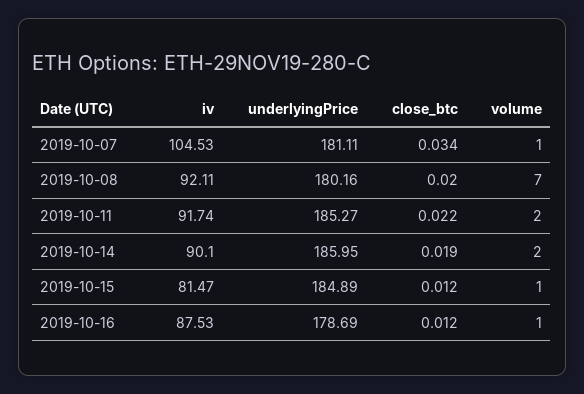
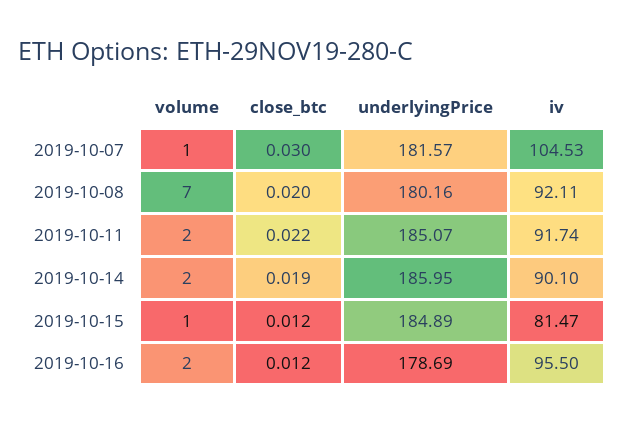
underlyingPrice, 2019-10-07: 181.11 -> 181.57
close_btc, 2019-10-07: 0.034 -> 0.03
underlyingPrice, 2019-10-11: 185.27 -> 185.07
iv, 2019-10-16: 87.53 -> 95.5
volume, 2019-10-16: 1 -> 2

